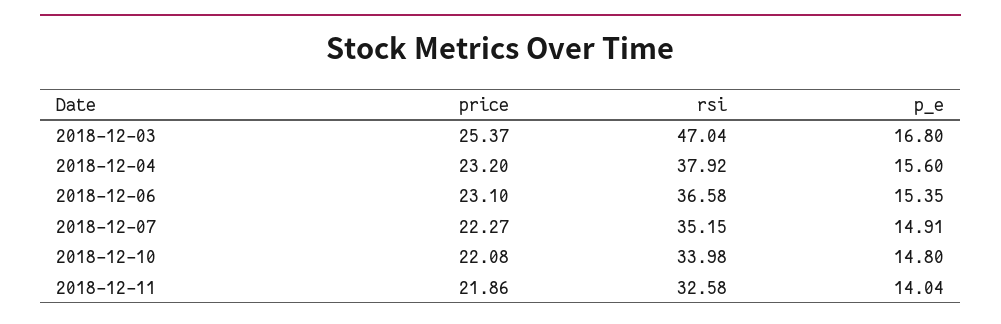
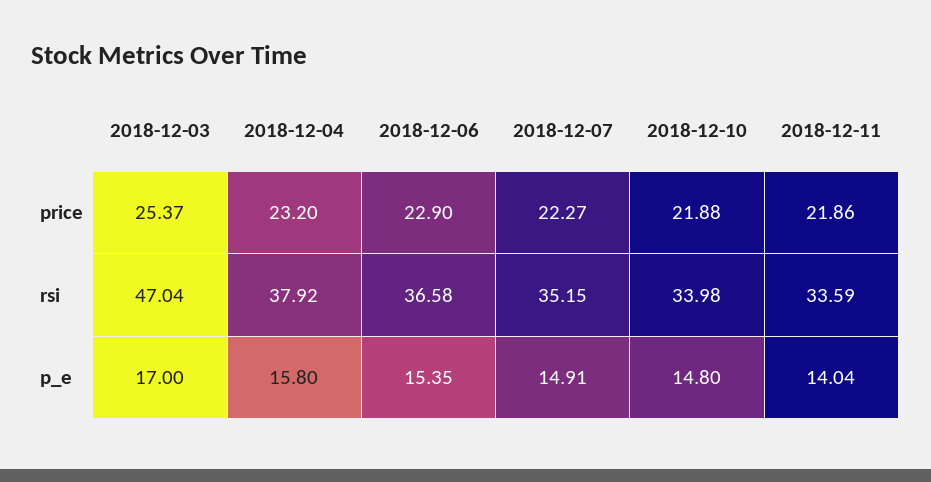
p_e, 2018-12-03: 16.8 -> 17
p_e, 2018-12-04: 15.6 -> 15.8
price, 2018-12-06: 23.1 -> 22.9
price, 2018-12-10: 22.08 -> 21.88
rsi, 2018-12-11: 32.58 -> 33.59

